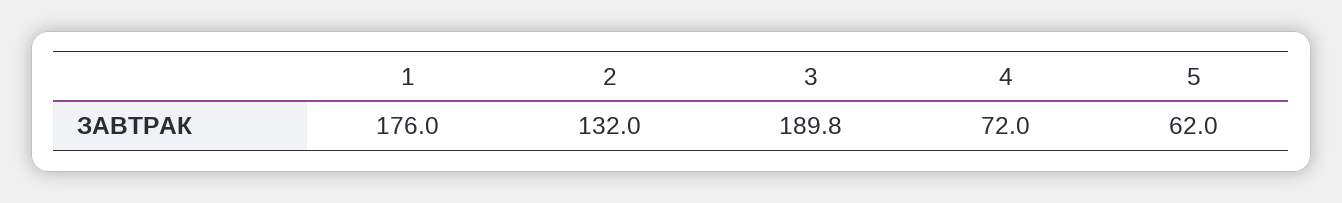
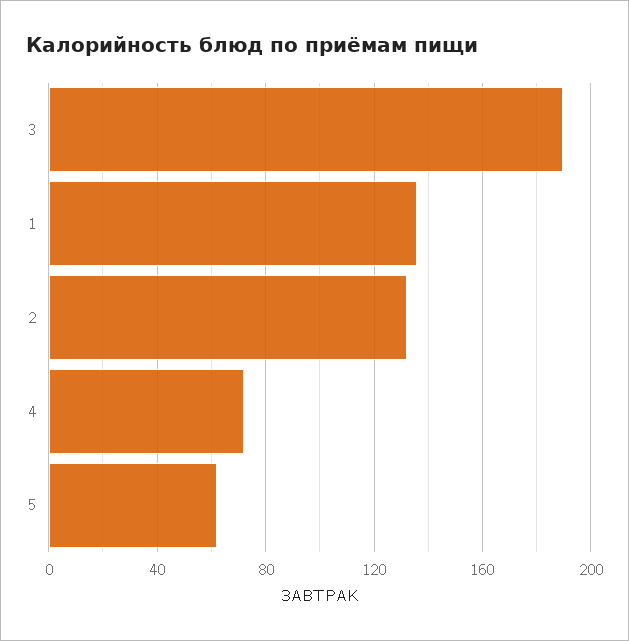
1: 176 -> 135

